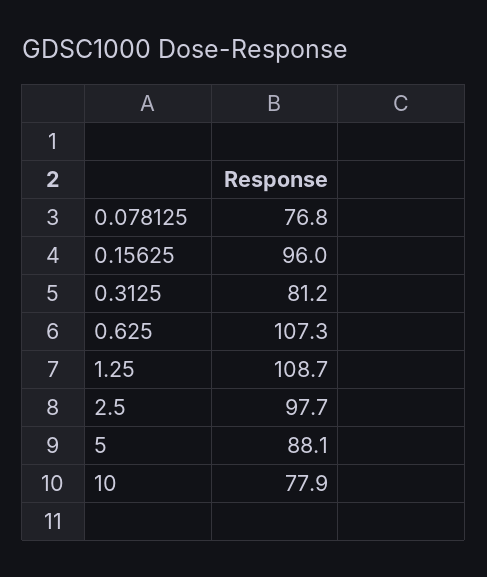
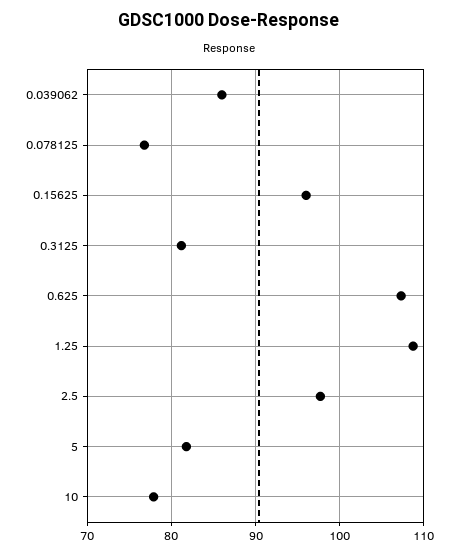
5: 88.1 -> 82
0.039062: none -> 86

